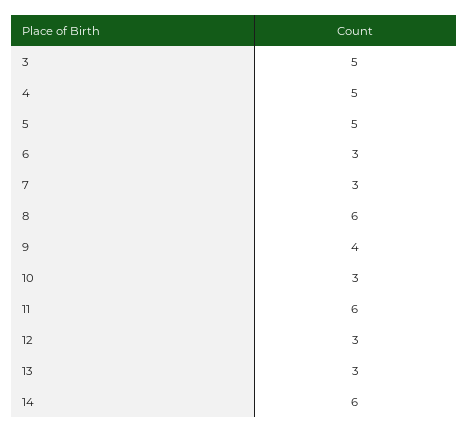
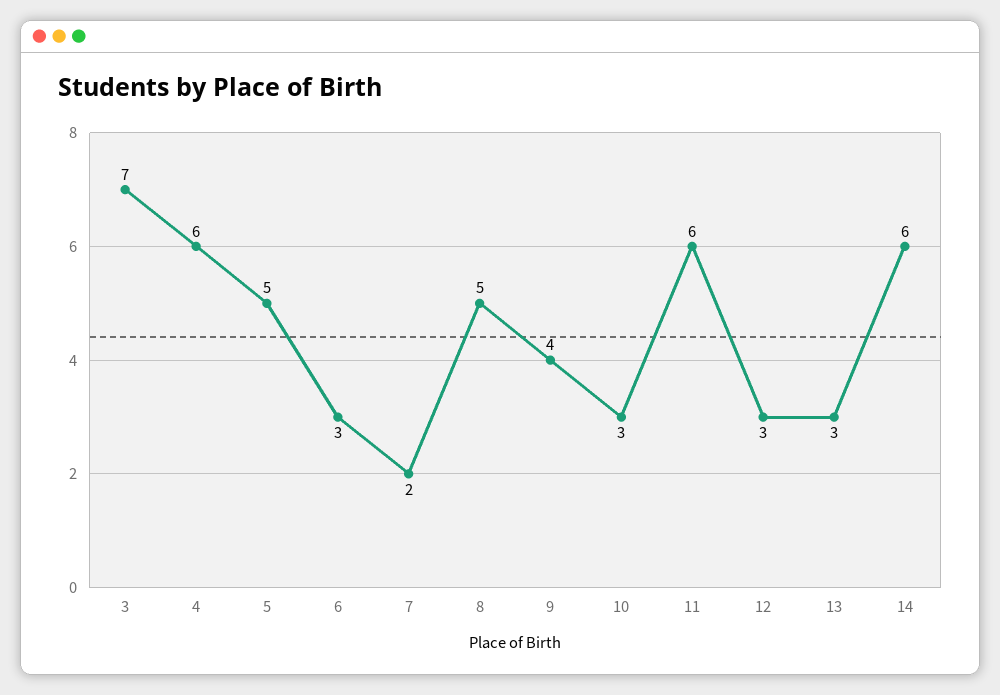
3: 5 -> 7
4: 5 -> 6
7: 3 -> 2
8: 6 -> 5

